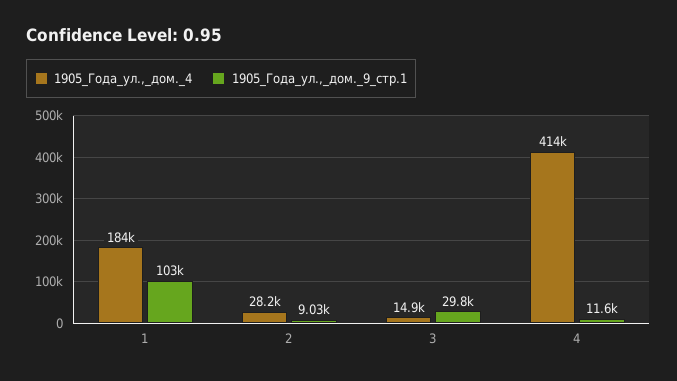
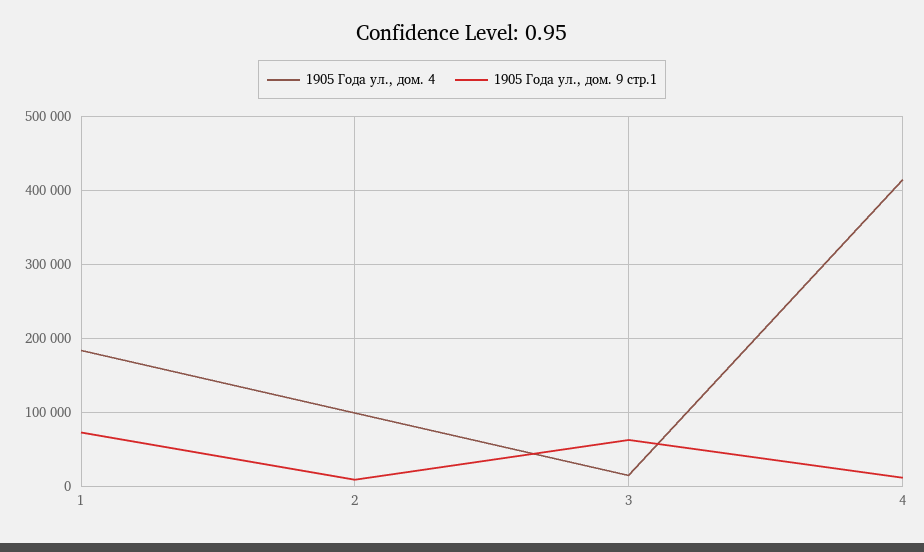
1905_Года_ул.,_дом._9_стр.1, 1: 103000 -> 70000
1905_Года_ул.,_дом._4, 2: 28200 -> 100000
1905_Года_ул.,_дом._9_стр.1, 3: 29800 -> 60000

